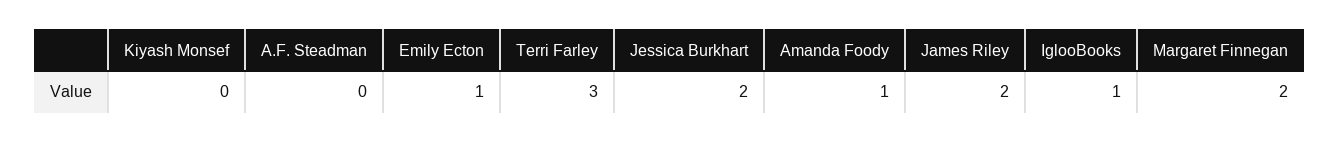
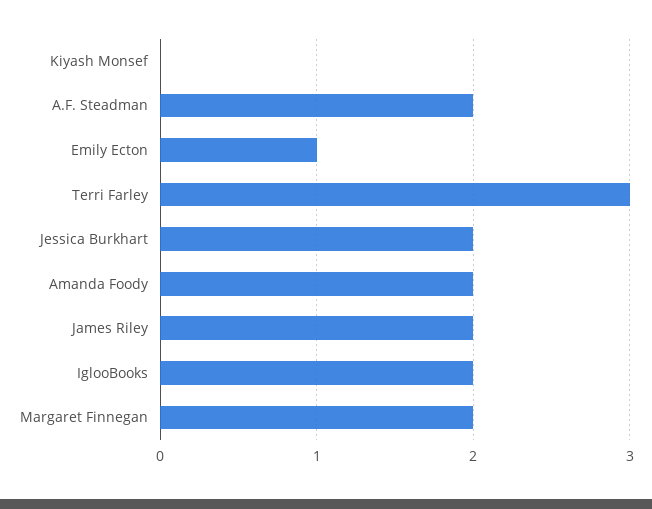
A.F. Steadman: 0 -> 2
Amanda Foody: 1 -> 2
IglooBooks: 1 -> 2

